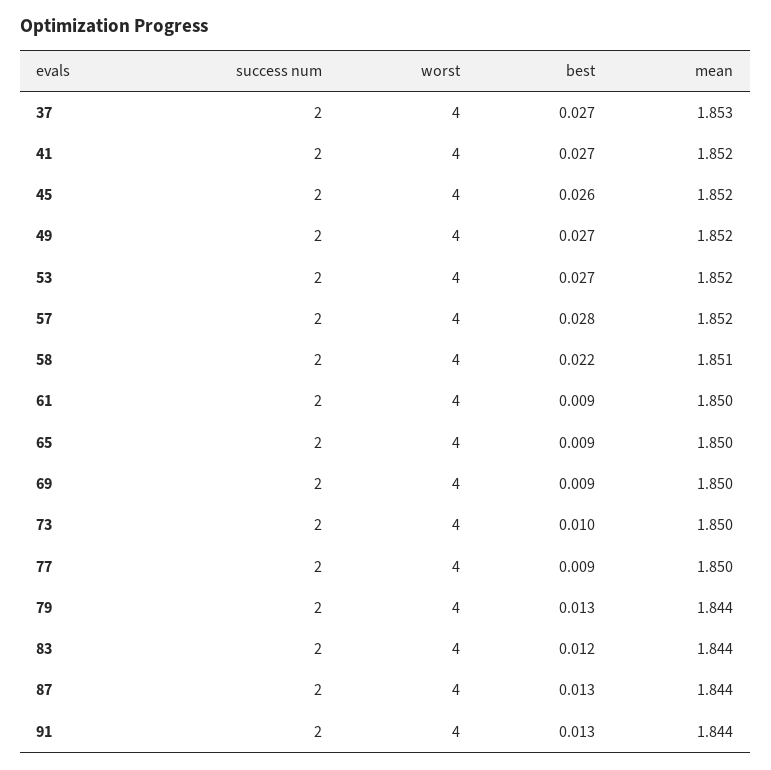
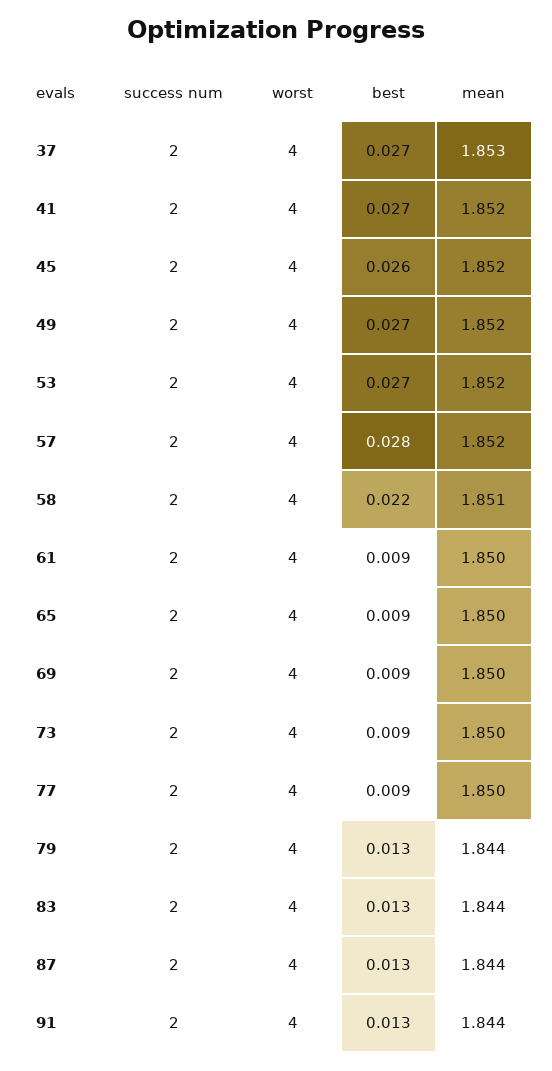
best, 73: 0.01 -> 0.009
best, 83: 0.012 -> 0.013

